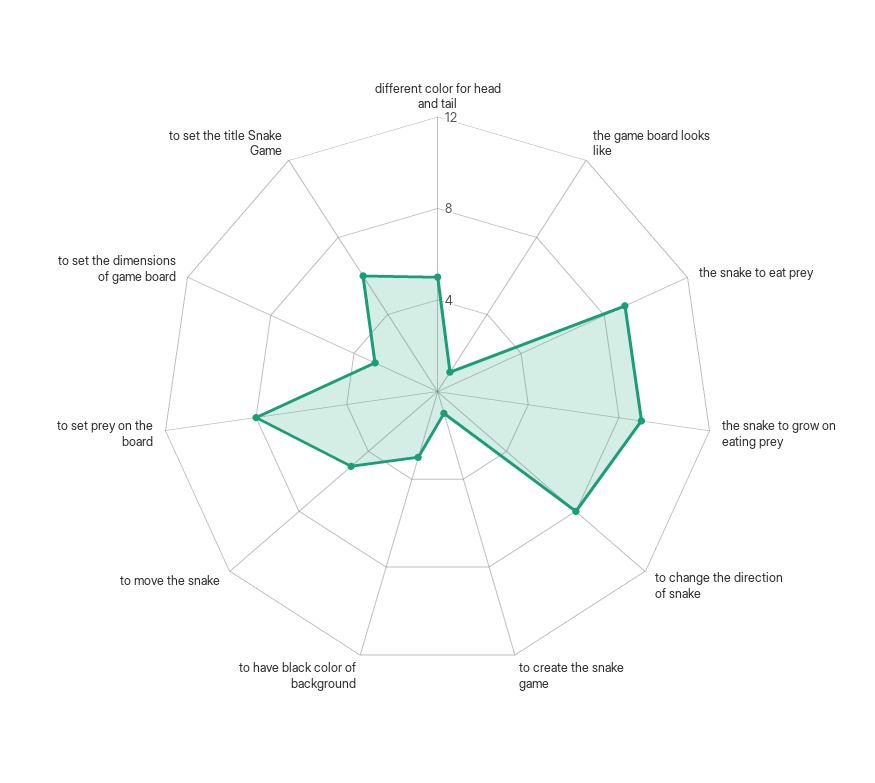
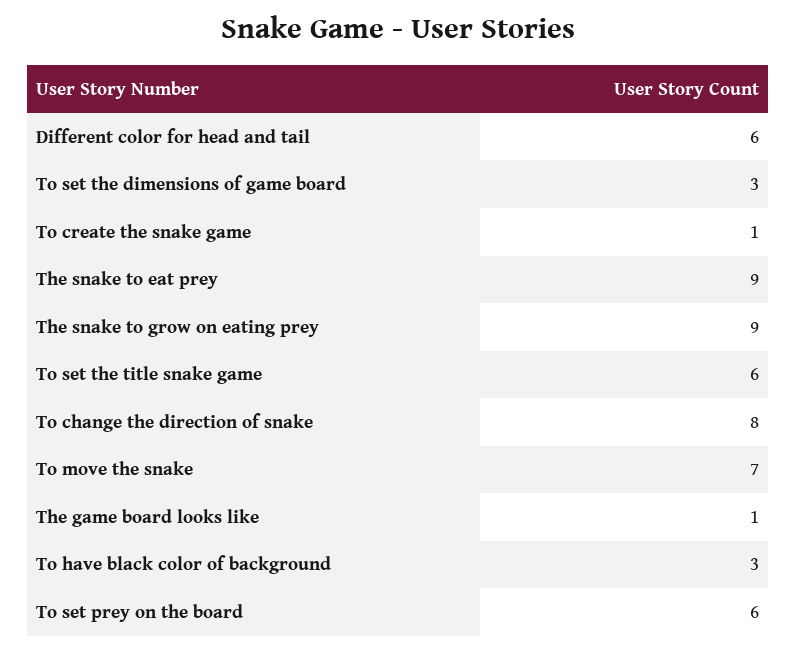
different color for head and tail: 5 -> 6
to move the snake: 5 -> 7
to set prey on the board: 8 -> 6

